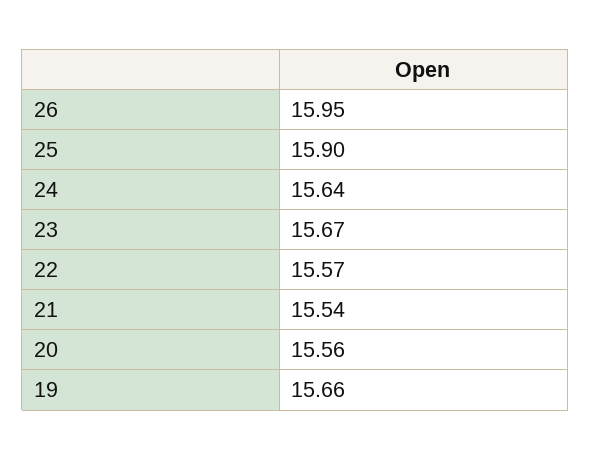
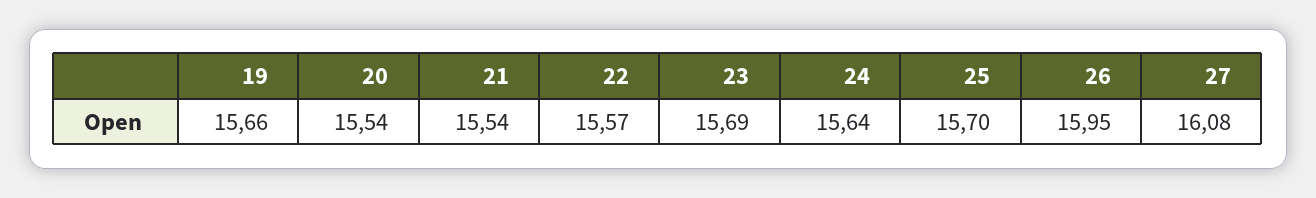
25: 15.9 -> 15.7
23: 15.67 -> 15.69
20: 15.56 -> 15.54
27: none -> 16.08

